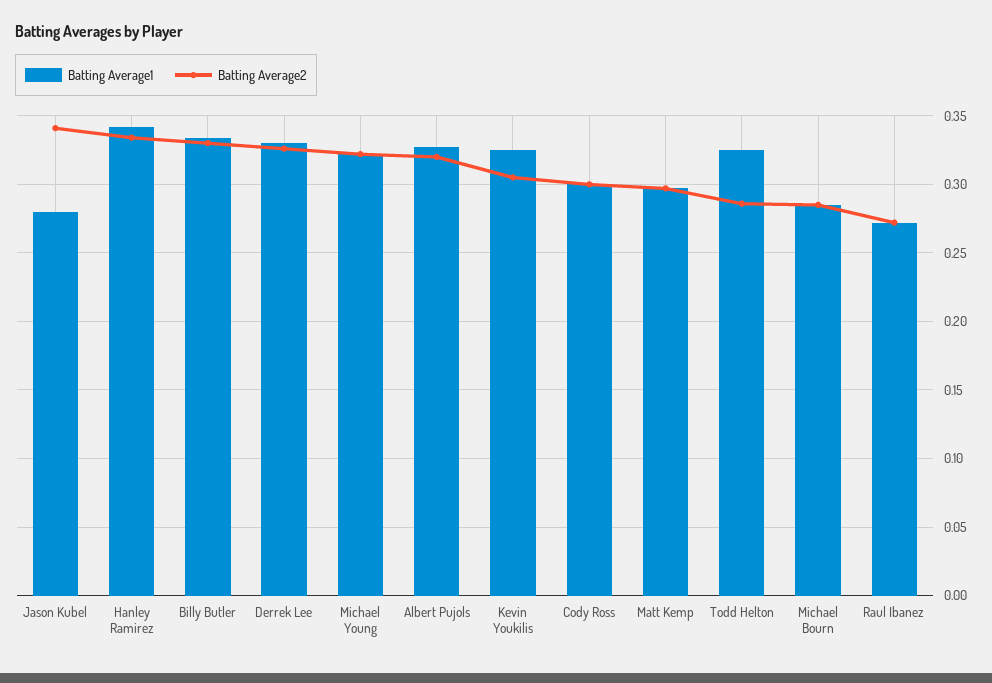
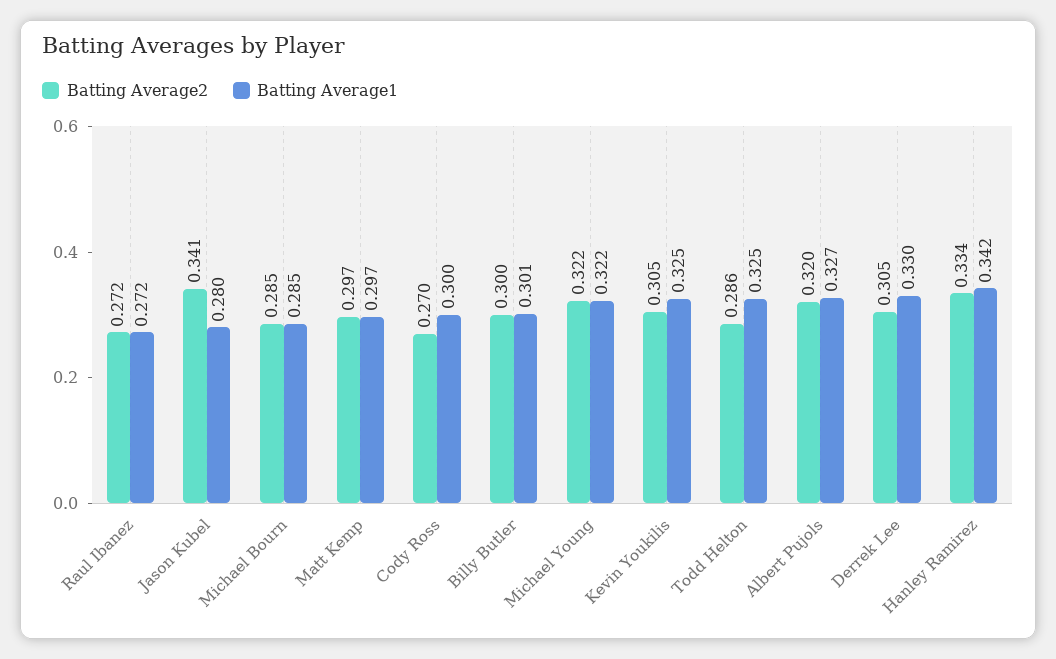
Batting Average1, Billy Butler: 0.335 -> 0.301
Batting Average2, Billy Butler: 0.33 -> 0.3
Batting Average2, Derrek Lee: 0.325 -> 0.305
Batting Average2, Cody Ross: 0.3 -> 0.27

